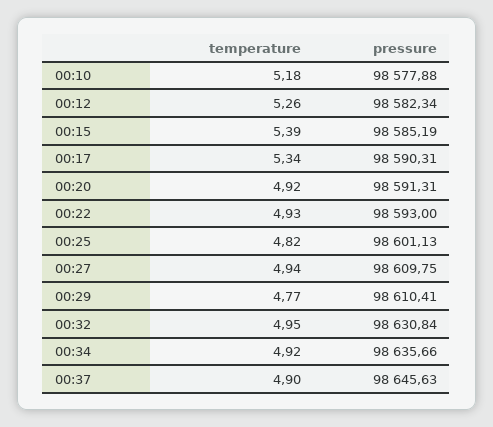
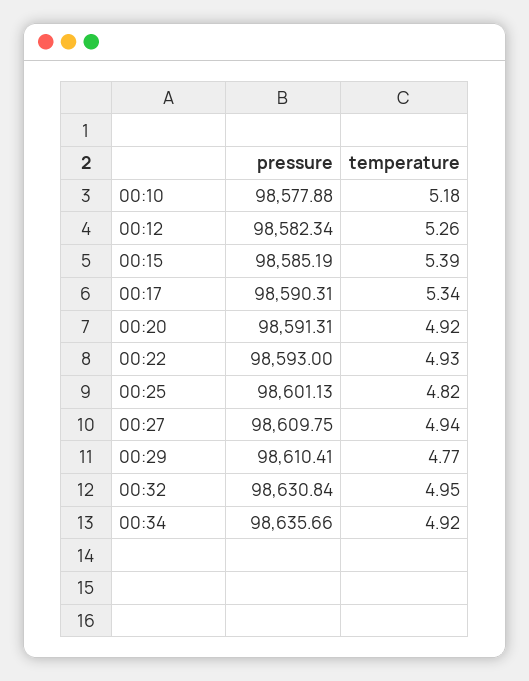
temperature, 00:37: 4.9 -> none
pressure, 00:37: 98645.63 -> none

